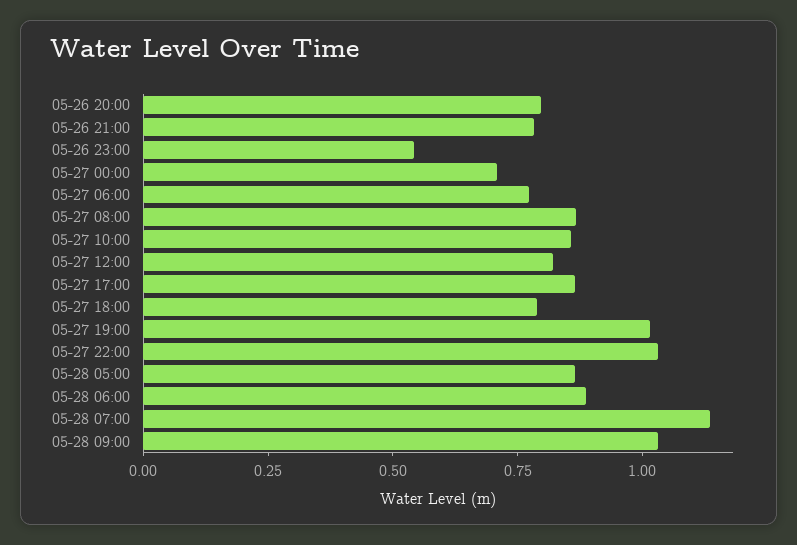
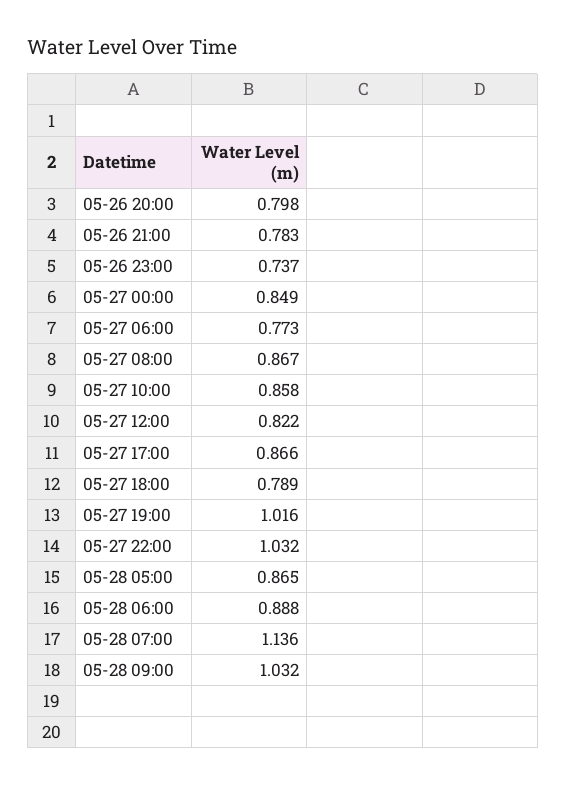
05-26 23:00: 0.55 -> 0.737
05-27 00:00: 0.7 -> 0.849

